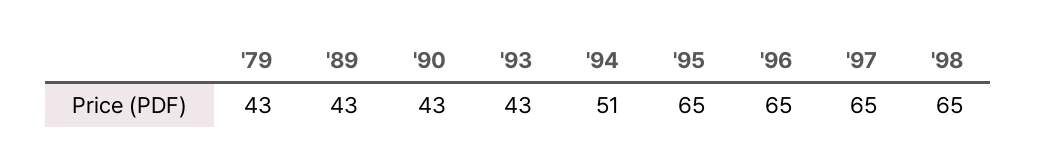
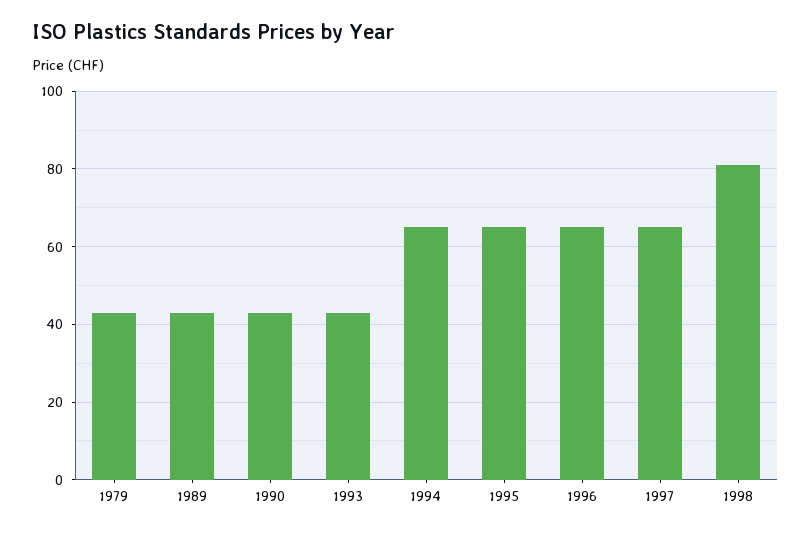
'94: 51 -> 65
'98: 65 -> 80

